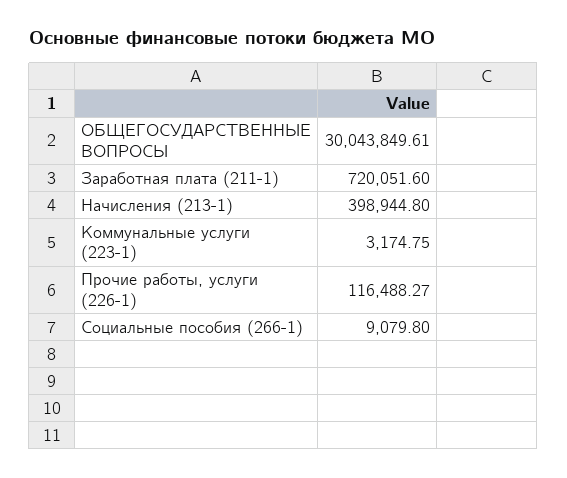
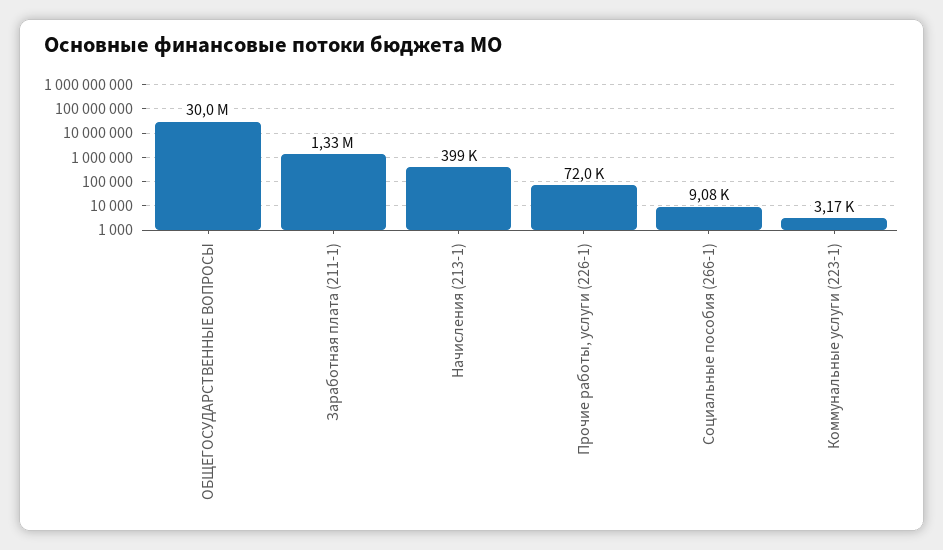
Заработная плата (211-1): 720051.6 -> 1330000
Прочие работы, услуги (226-1): 116488.27 -> 72000

